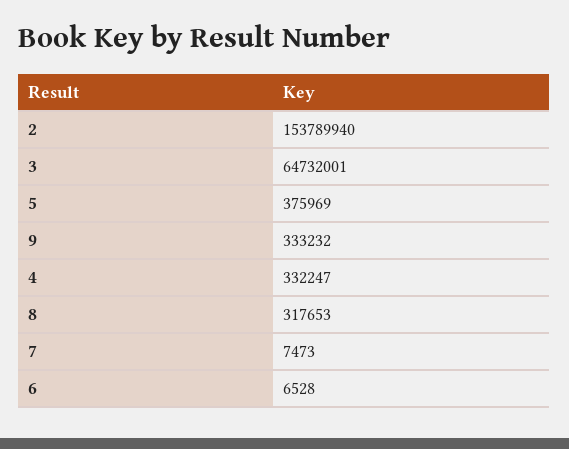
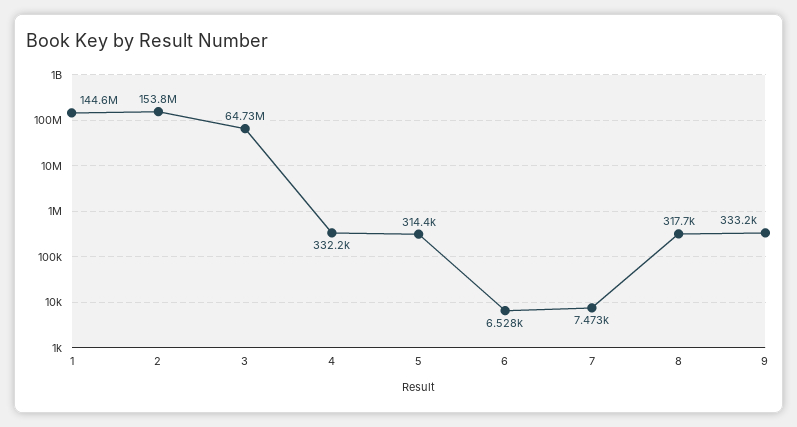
5: 375969 -> 314400
1: none -> 144600000

